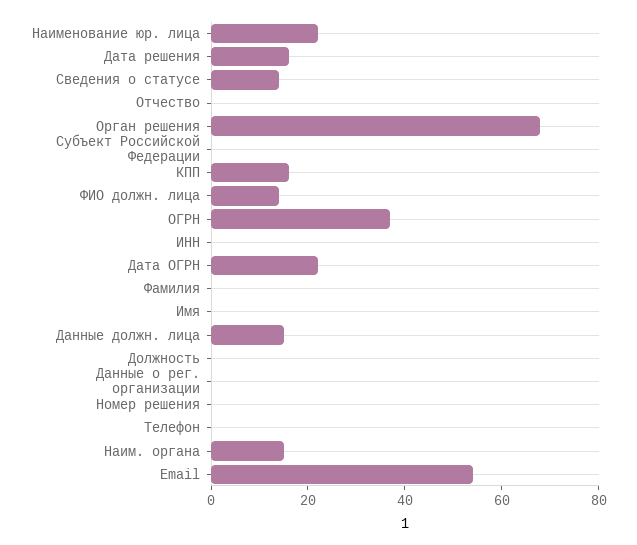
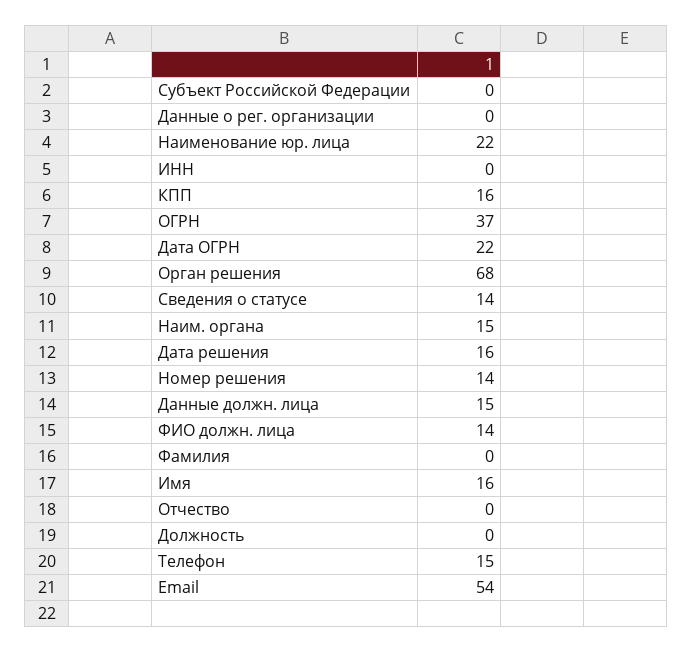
Имя: 0 -> 16
Номер решения: 0 -> 14
Телефон: 0 -> 15

